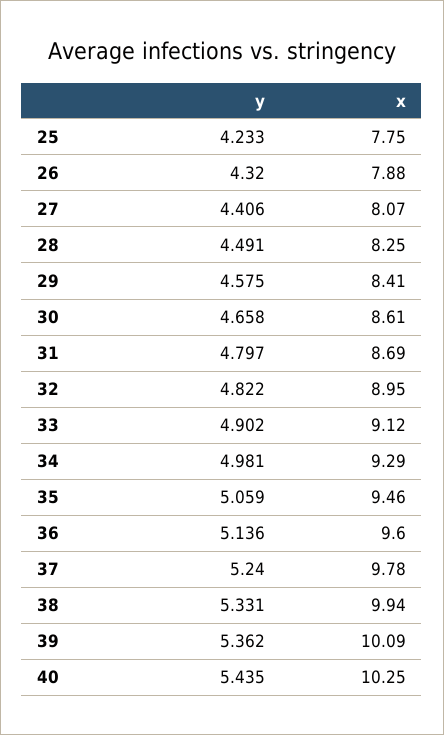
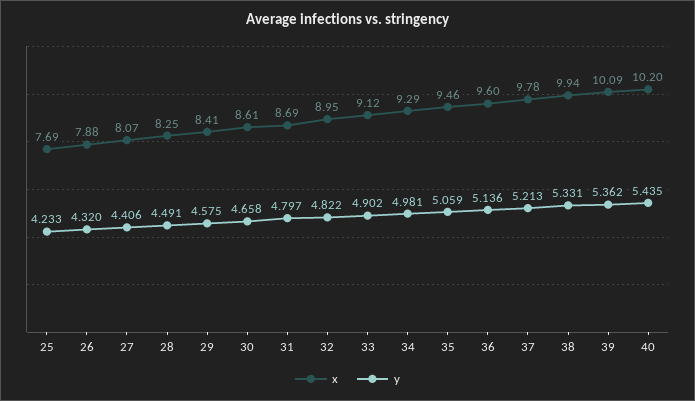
x, 25: 7.75 -> 7.69
y, 37: 5.24 -> 5.213
x, 40: 10.25 -> 10.2

